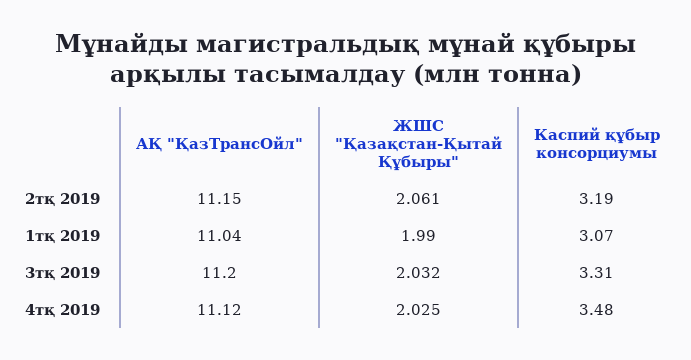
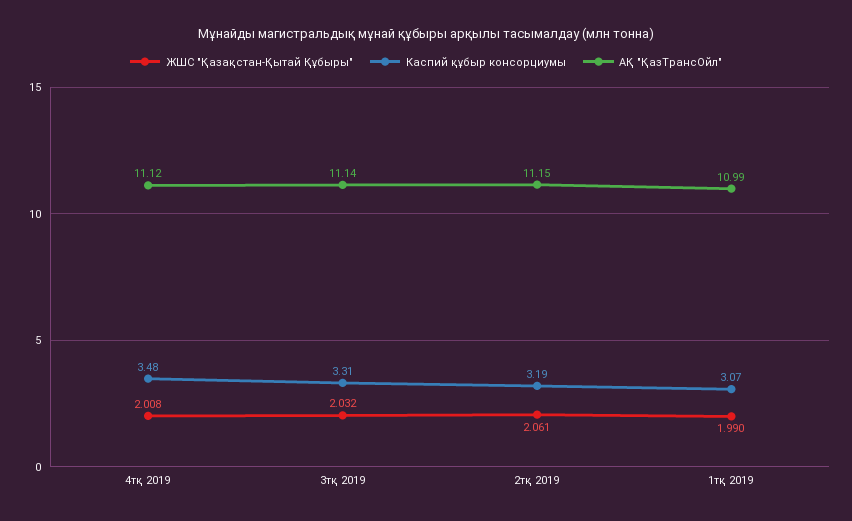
АҚ "ҚазТрансОйл", 1тқ 2019: 11.04 -> 10.99
АҚ "ҚазТрансОйл", 3тқ 2019: 11.2 -> 11.14
ЖШС "Қазақстан-Қытай Құбыры", 4тқ 2019: 2.025 -> 2.008

